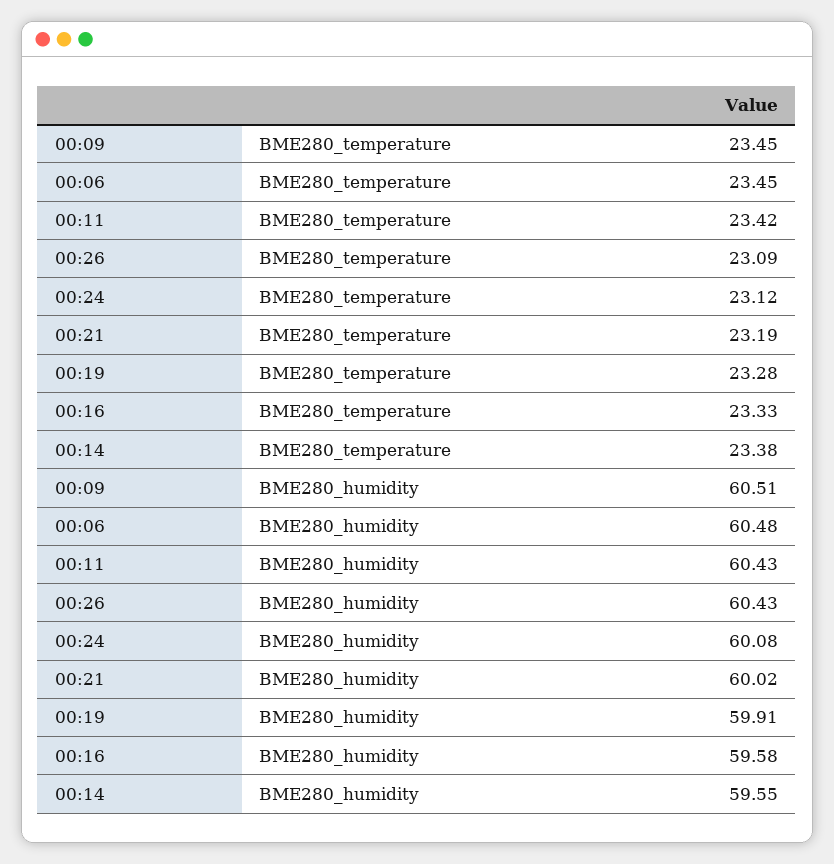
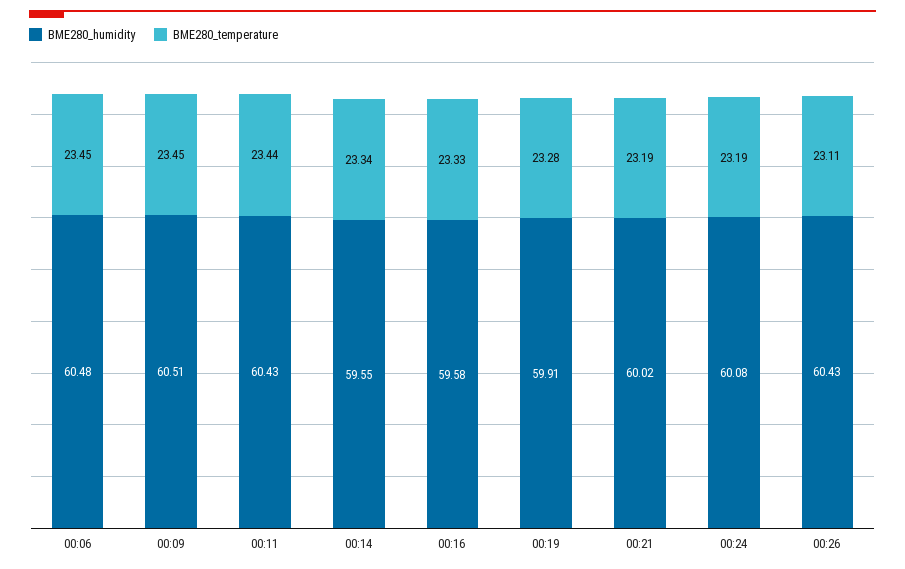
BME280_temperature, 00:11: 23.42 -> 23.44
BME280_temperature, 00:26: 23.09 -> 23.11
BME280_temperature, 00:24: 23.12 -> 23.19
BME280_temperature, 00:14: 23.38 -> 23.34

